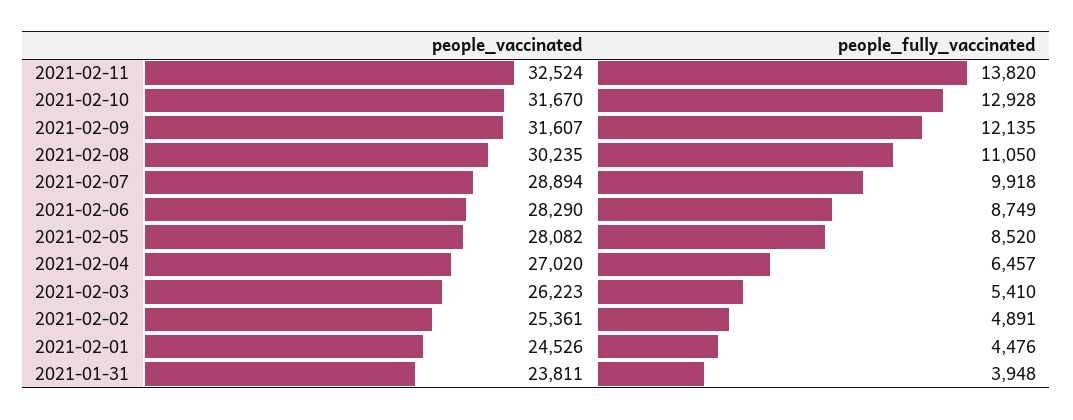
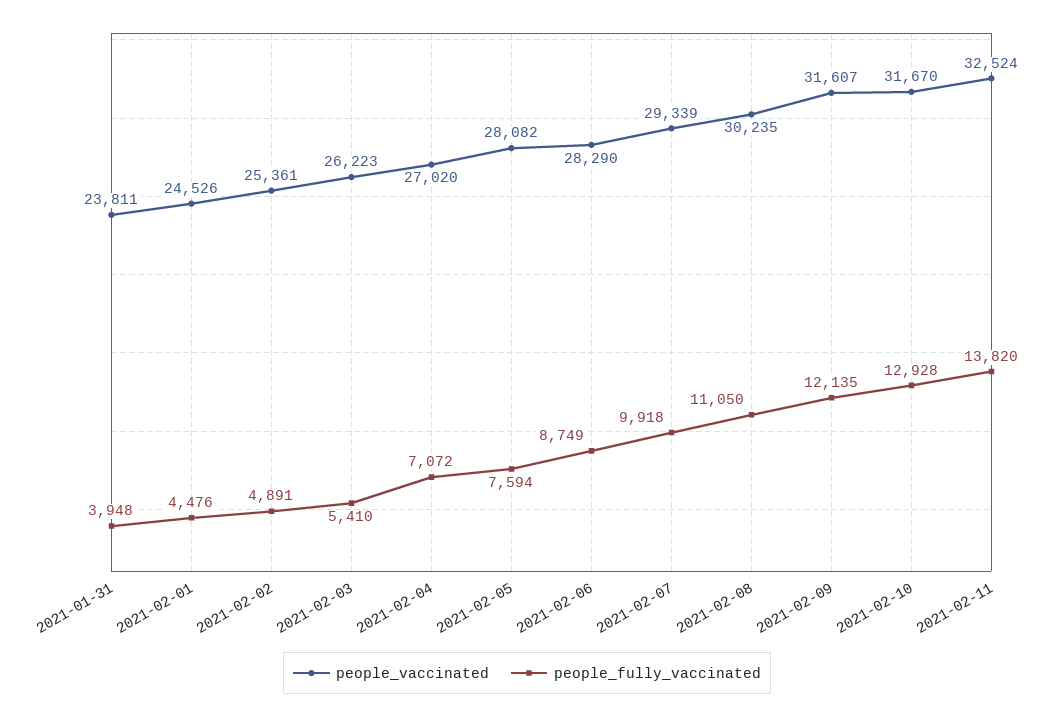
people_vaccinated, 2021-02-07: 28894 -> 29339
people_fully_vaccinated, 2021-02-05: 8520 -> 7594
people_fully_vaccinated, 2021-02-04: 6457 -> 7072

